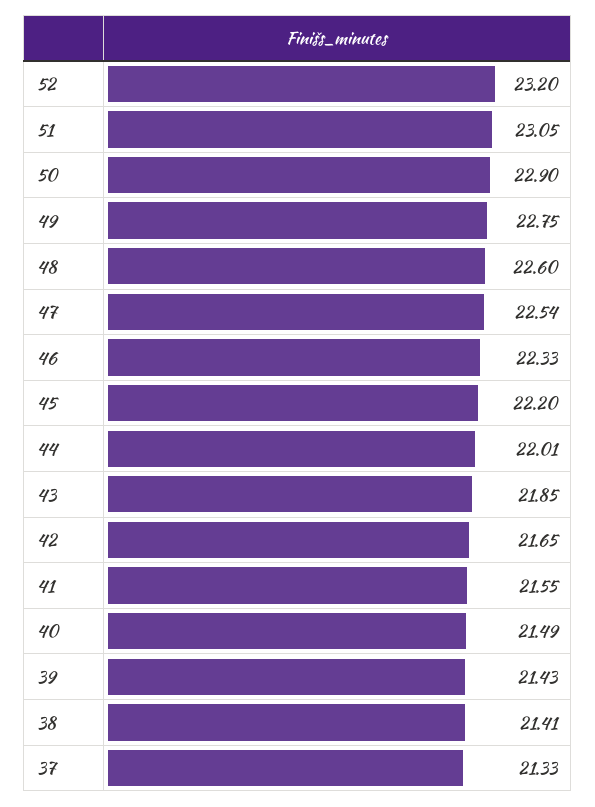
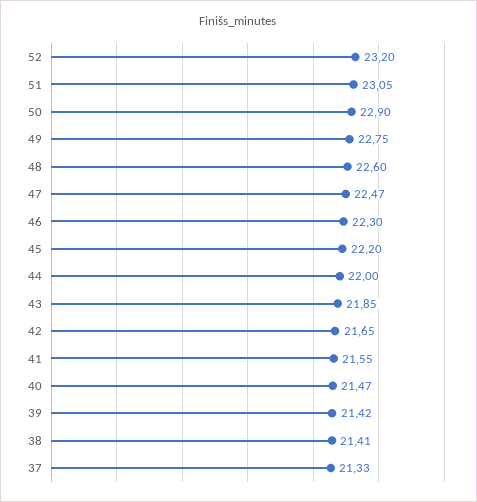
47: 22.54 -> 22.47
46: 22.33 -> 22.3
44: 22.01 -> 22
40: 21.49 -> 21.47
39: 21.43 -> 21.42

